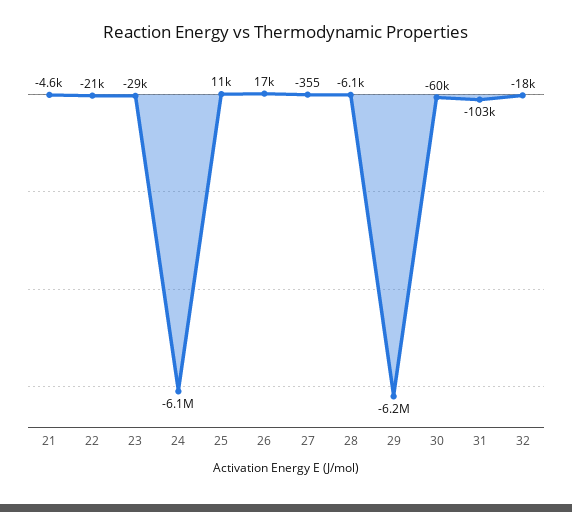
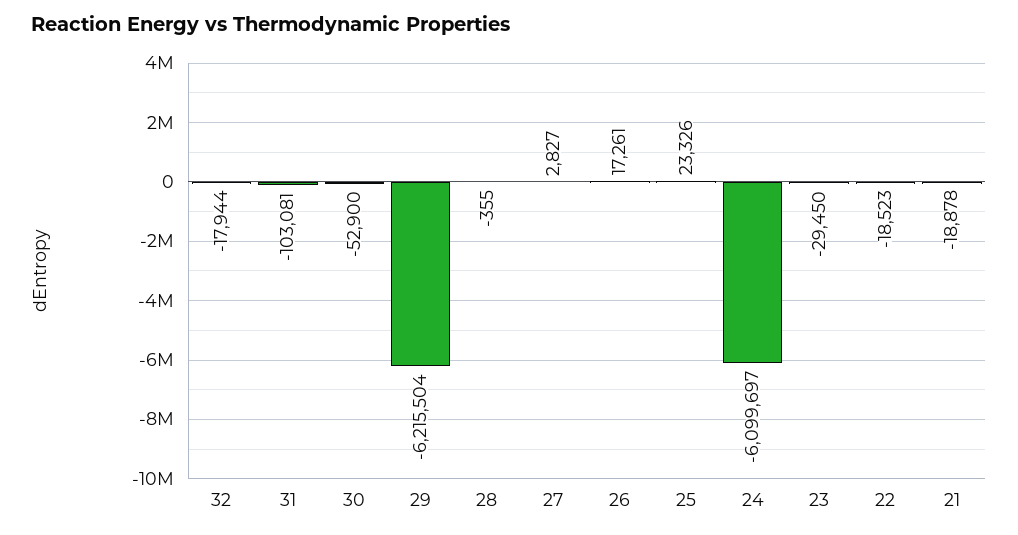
21: -4600 -> -18878
22: -21000 -> -18523
25: 11000 -> 23326
27: -355 -> 2827
28: -6100 -> -355
30: -60000 -> -52900

